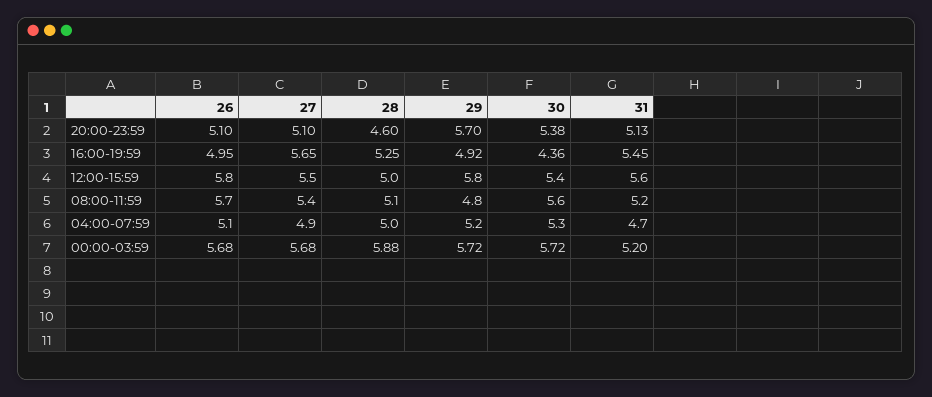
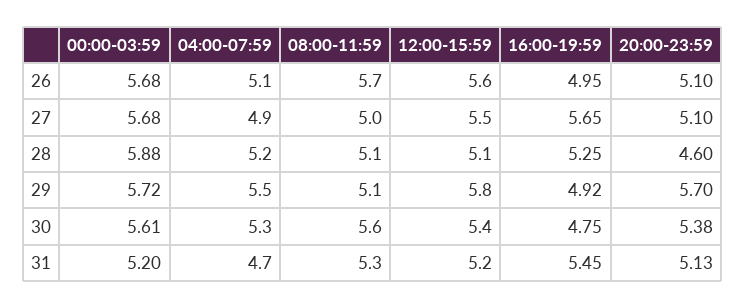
30, 16:00-19:59: 4.36 -> 4.75
26, 12:00-15:59: 5.8 -> 5.6
28, 12:00-15:59: 5 -> 5.1
31, 12:00-15:59: 5.6 -> 5.2
27, 08:00-11:59: 5.4 -> 5
29, 08:00-11:59: 4.8 -> 5.1
31, 08:00-11:59: 5.2 -> 5.3
28, 04:00-07:59: 5 -> 5.2
29, 04:00-07:59: 5.2 -> 5.5
30, 00:00-03:59: 5.72 -> 5.61

